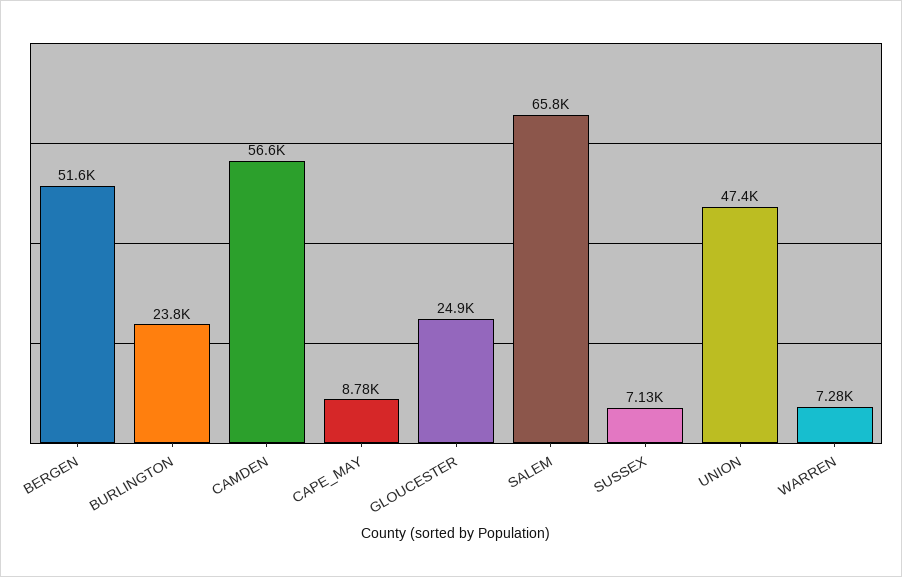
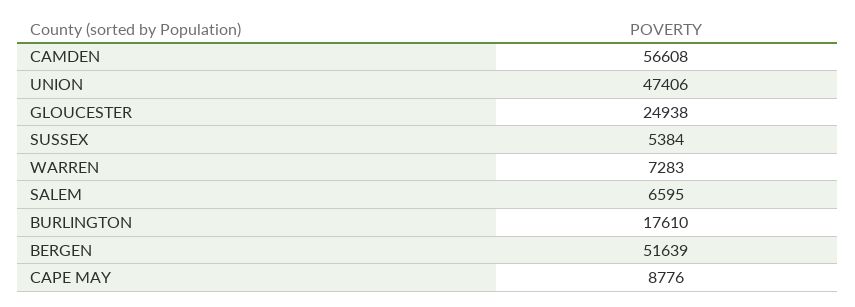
BURLINGTON: 23800 -> 17610
SALEM: 65800 -> 6595
SUSSEX: 7130 -> 5384

